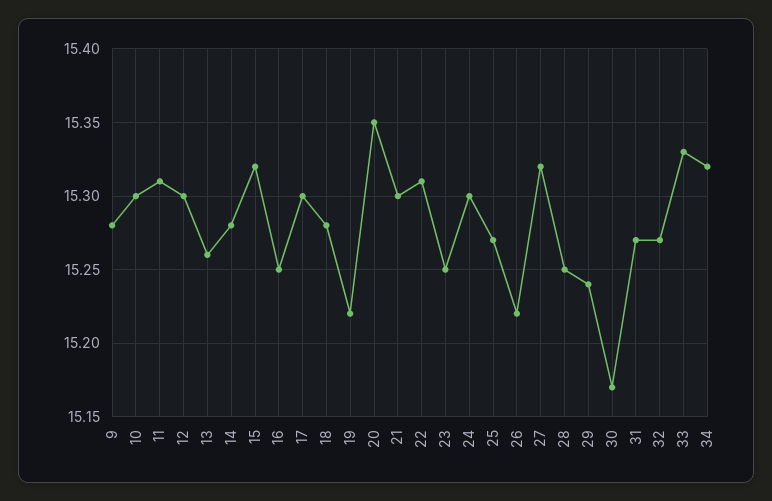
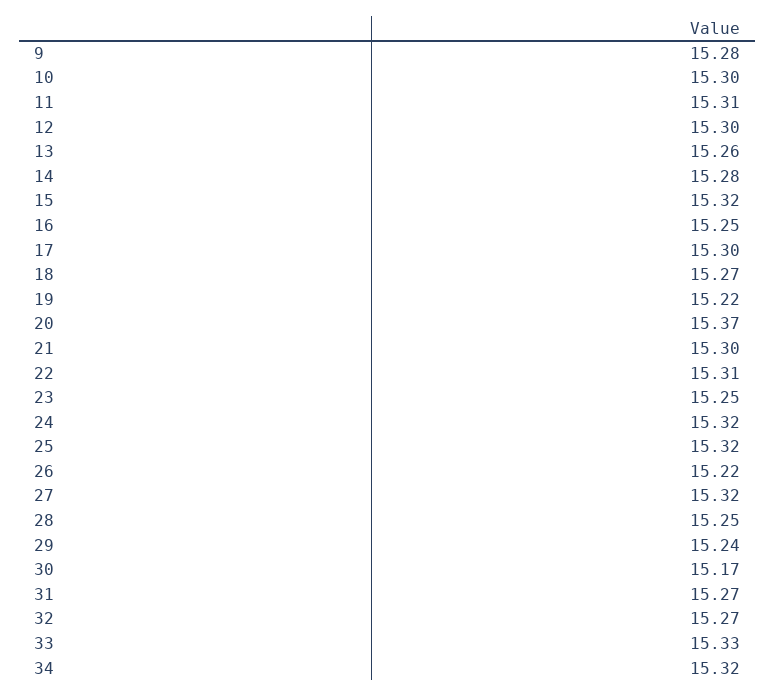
18: 15.28 -> 15.27
20: 15.35 -> 15.37
24: 15.3 -> 15.32
25: 15.27 -> 15.32

